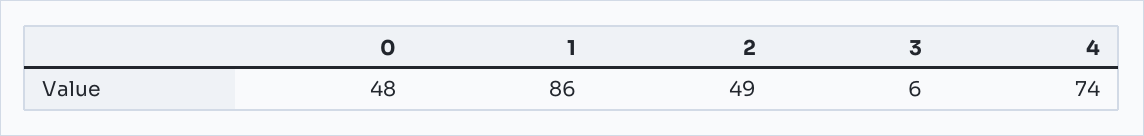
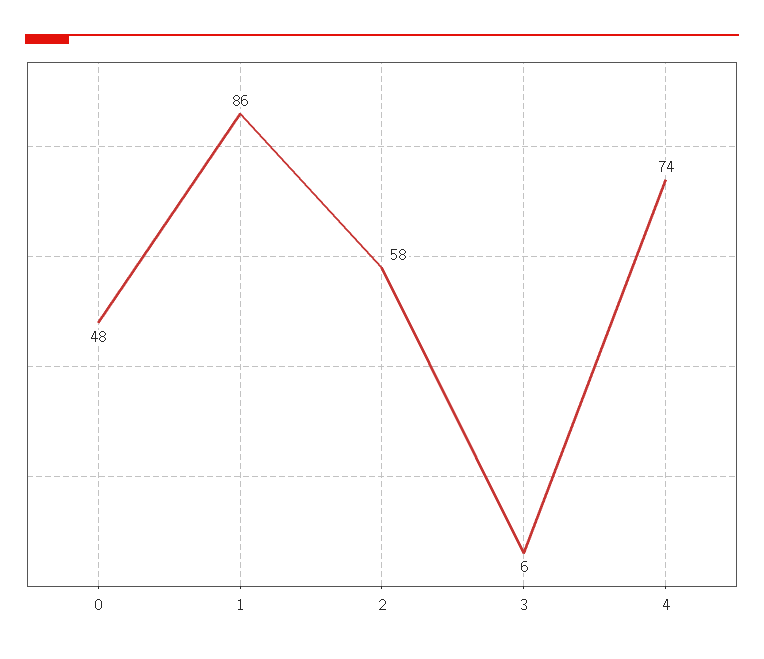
2: 49 -> 58

